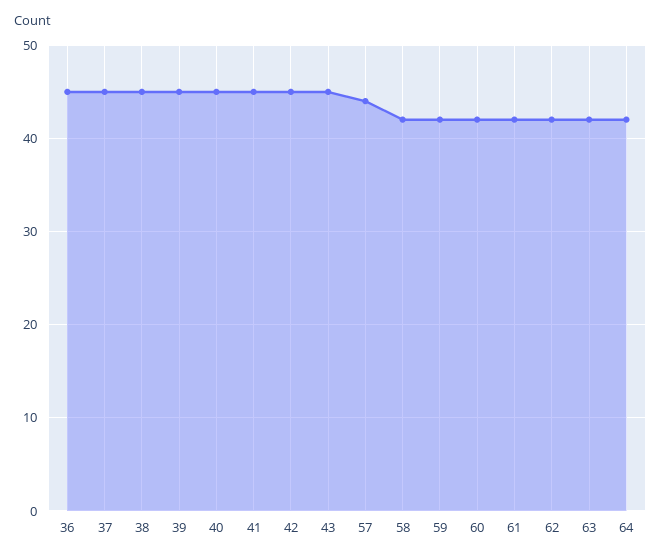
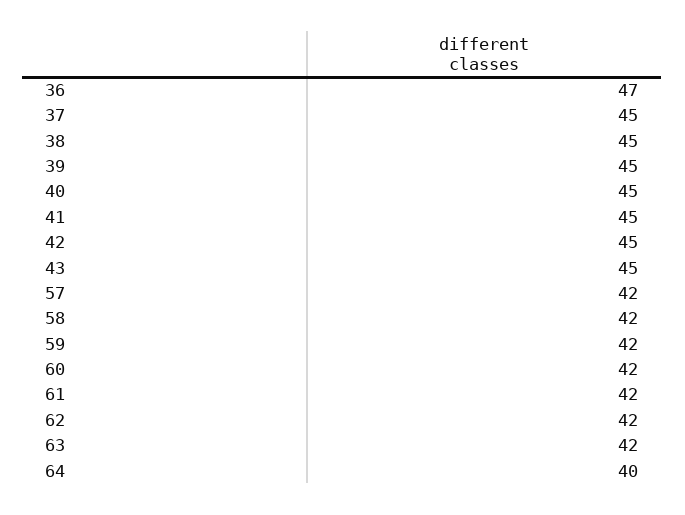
36: 45 -> 47
57: 44 -> 42
64: 42 -> 40

